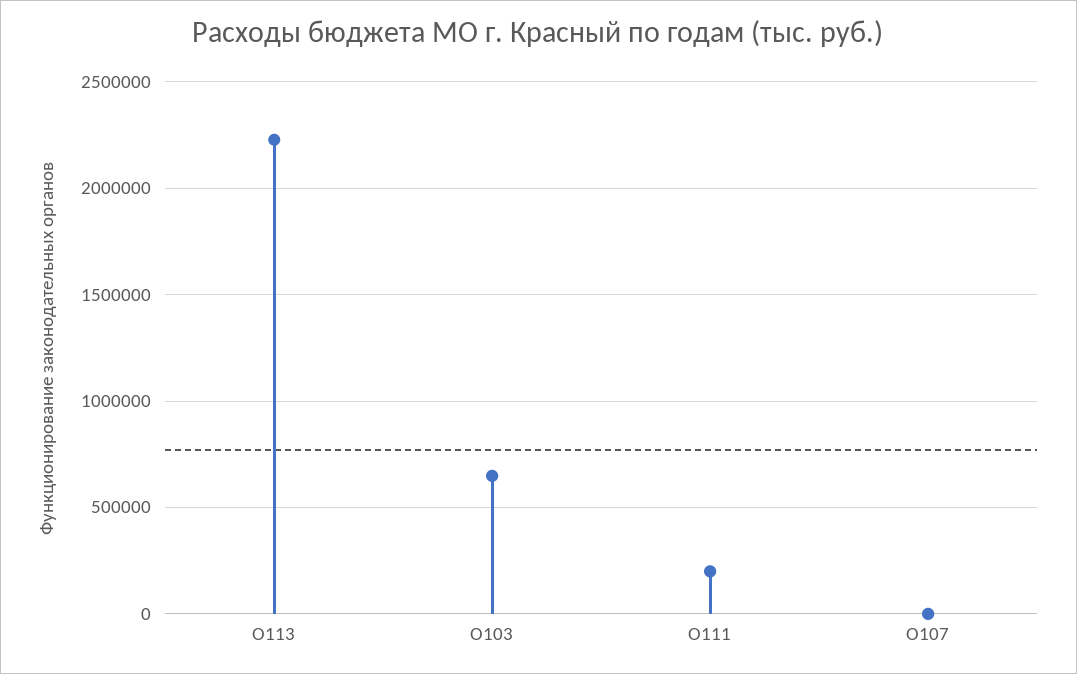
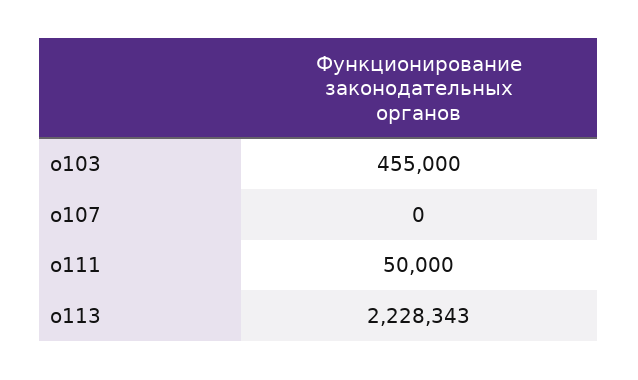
О103: 650000 -> 455000
О111: 200000 -> 50000

